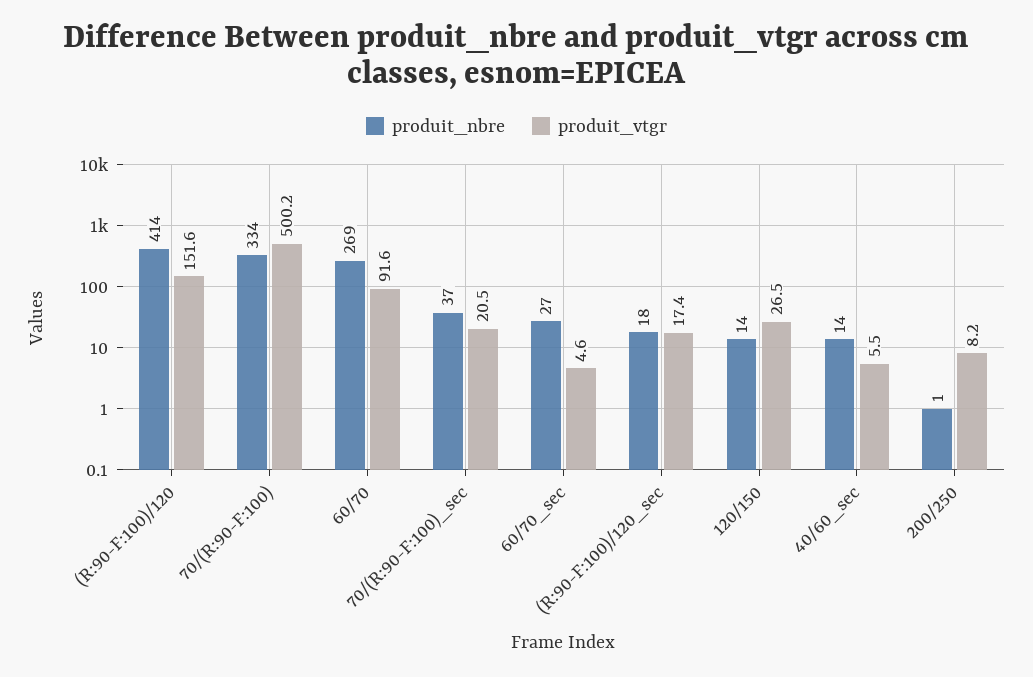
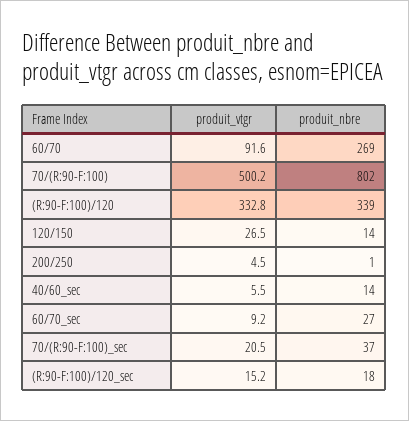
produit_nbre, (R:90-F:100)/120: 414 -> 339
produit_vtgr, (R:90-F:100)/120: 151.6 -> 332.8
produit_nbre, 70/(R:90-F:100): 334 -> 802
produit_vtgr, 60/70_sec: 4.6 -> 9.2
produit_vtgr, (R:90-F:100)/120_sec: 17.4 -> 15.2
produit_vtgr, 200/250: 8.2 -> 4.5

